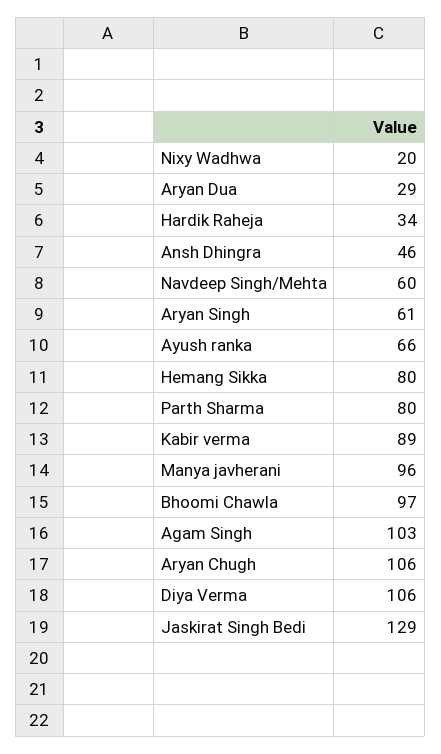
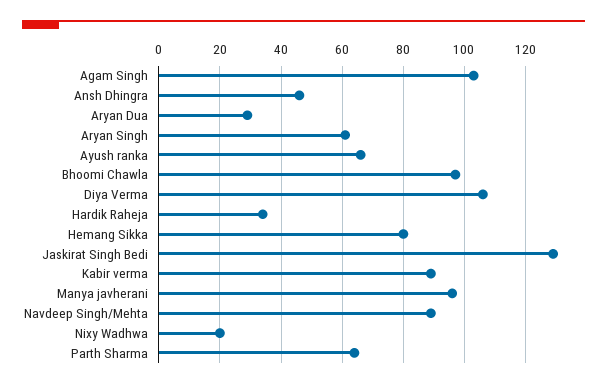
Navdeep Singh/Mehta: 60 -> 90
Parth Sharma: 80 -> 65
Aryan Chugh: 106 -> none

